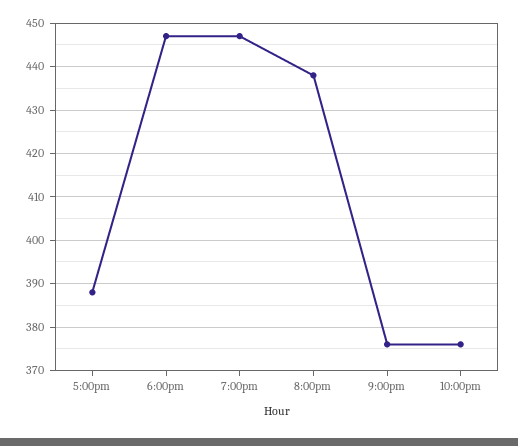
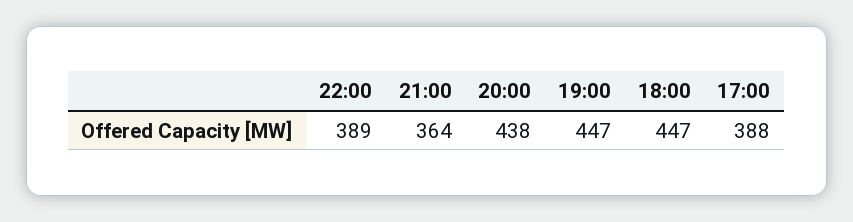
9:00pm: 375 -> 364
10:00pm: 375 -> 389

